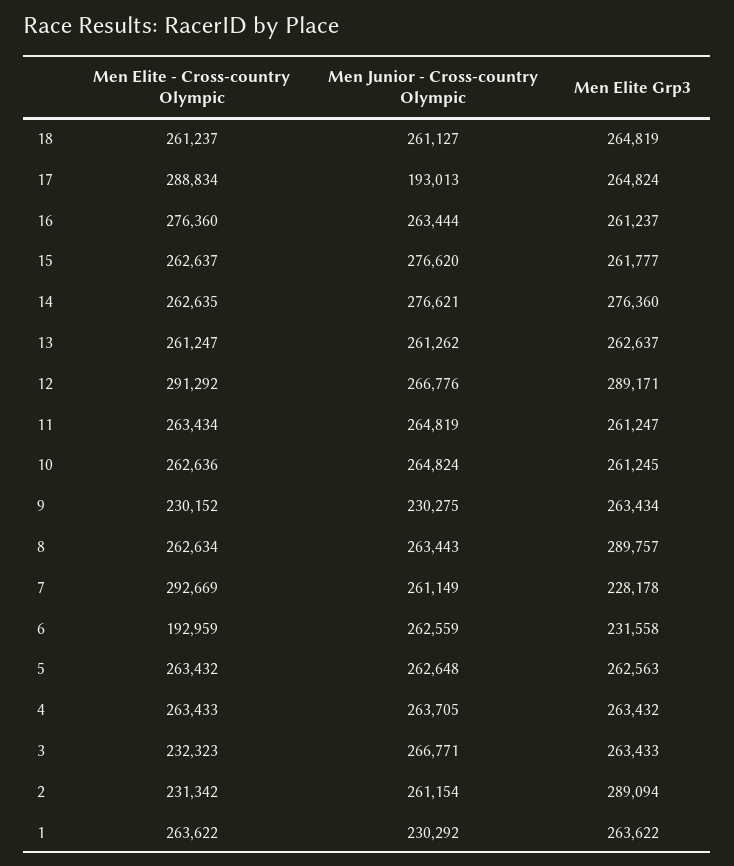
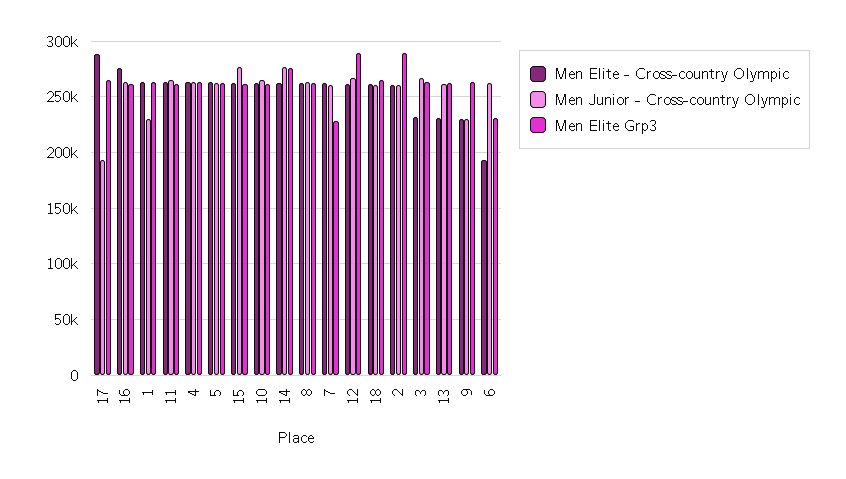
Men Elite - Cross-country Olympic, 13: 261247 -> 230000
Men Elite - Cross-country Olympic, 12: 291292 -> 260000
Men Elite Grp3, 8: 289757 -> 260000
Men Elite - Cross-country Olympic, 7: 292669 -> 260000
Men Elite - Cross-country Olympic, 2: 231342 -> 260000

